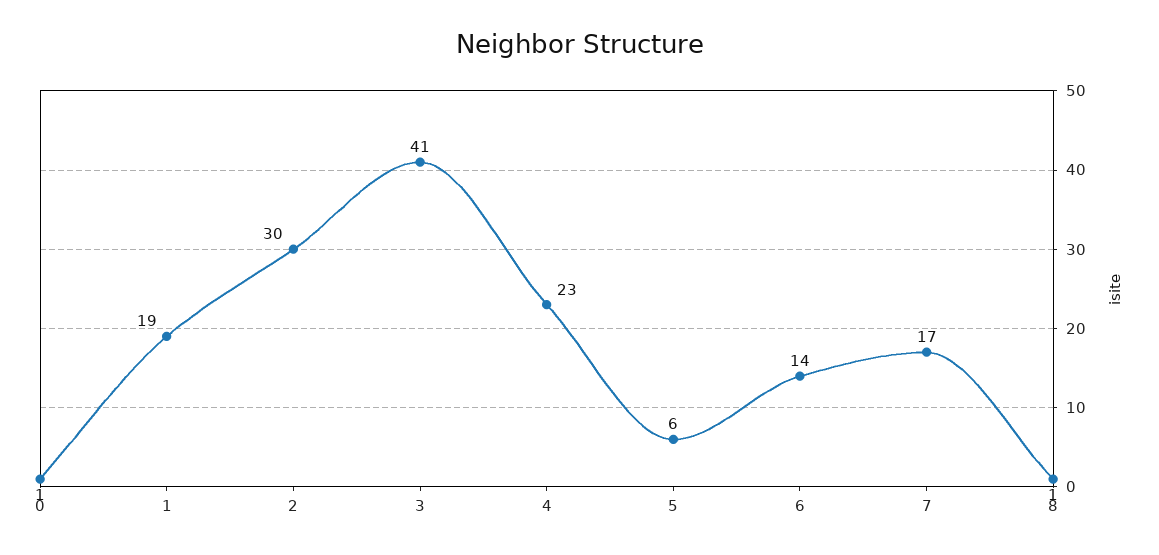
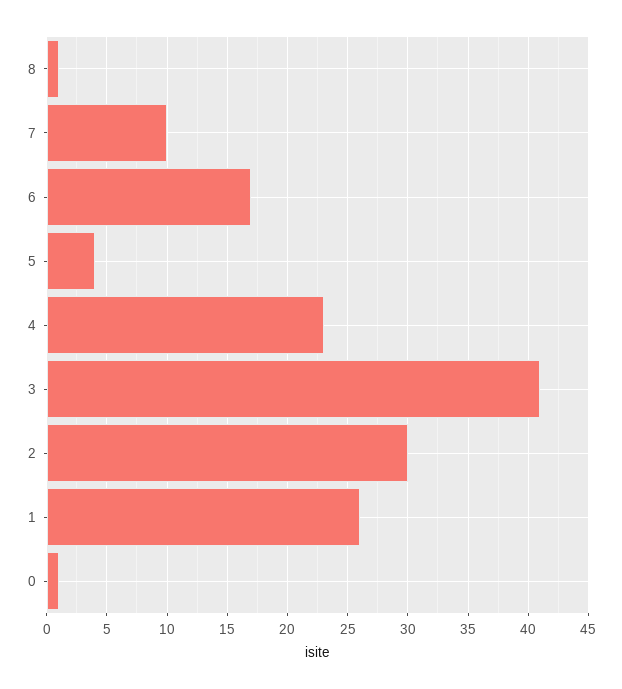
1: 19 -> 26
5: 6 -> 4
6: 14 -> 17
7: 17 -> 10

